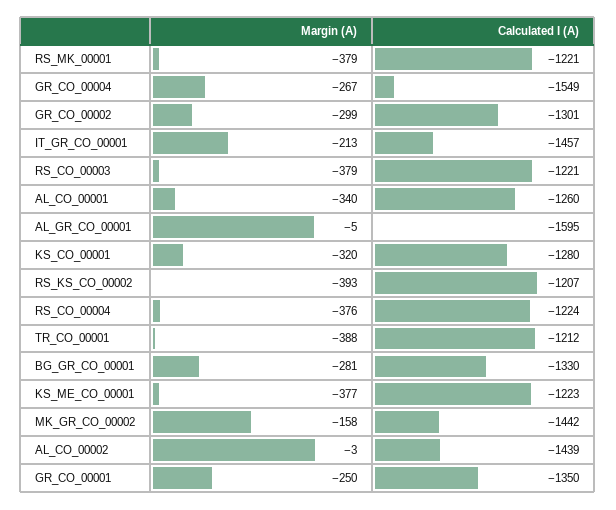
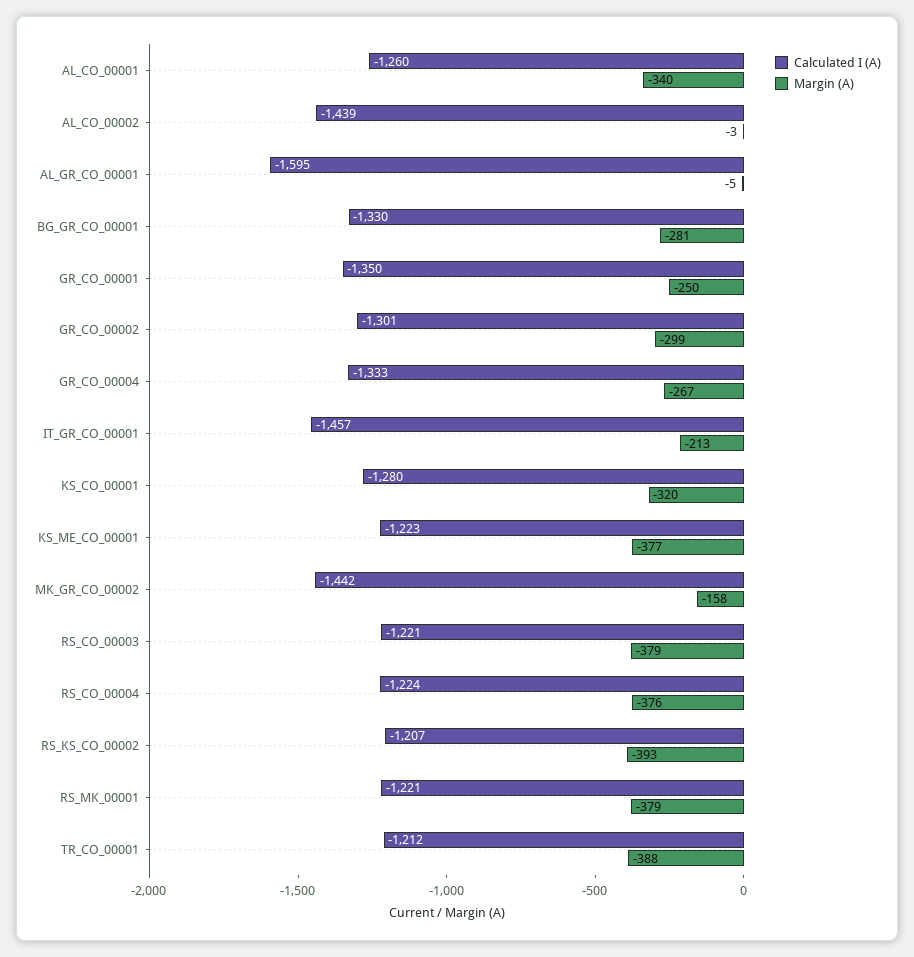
Calculated I (A), GR_CO_00004: -1549 -> -1333

